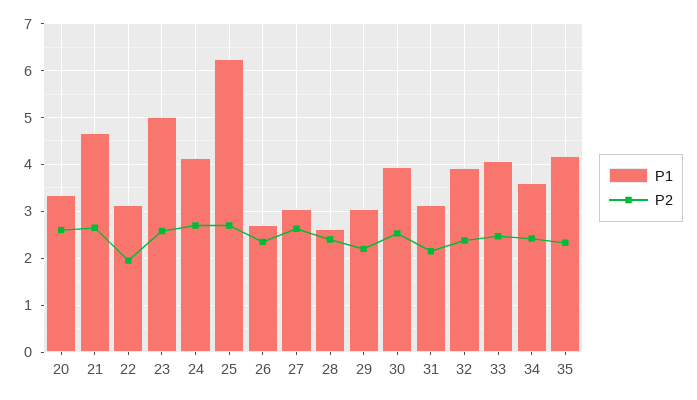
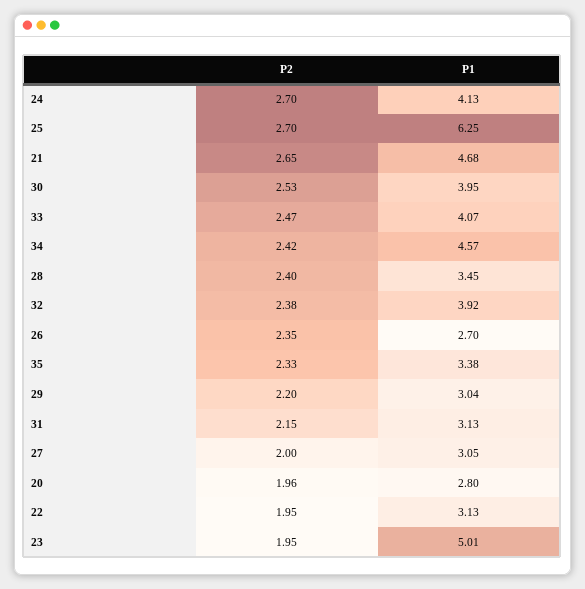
P1, 20: 3.4 -> 2.8
P2, 20: 2.6 -> 1.96
P2, 23: 2.6 -> 1.95
P2, 27: 2.6 -> 2
P1, 28: 2.6 -> 3.45
P1, 34: 3.6 -> 4.57
P1, 35: 4.2 -> 3.38

